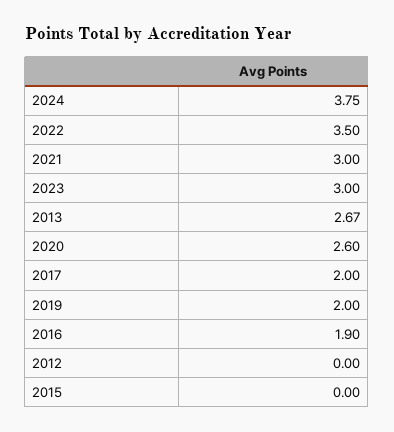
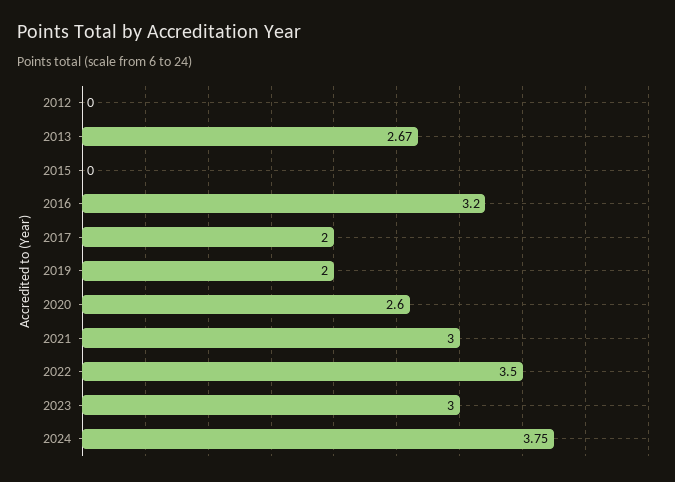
2016: 1.9 -> 3.2

